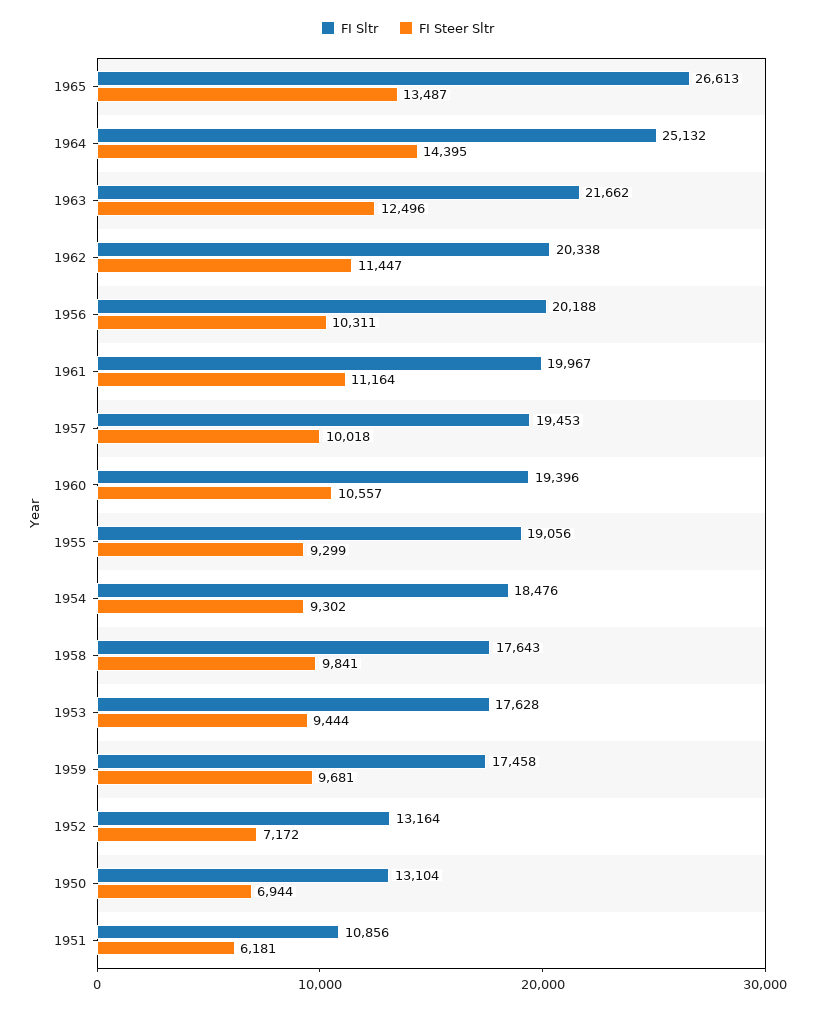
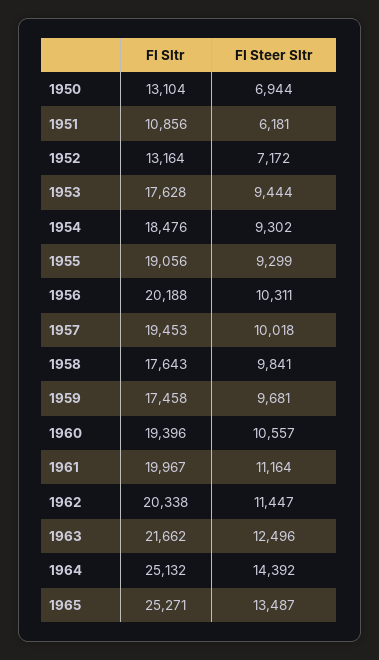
FI Sltr, 1965: 26613 -> 25271
FI Steer Sltr, 1964: 14395 -> 14392

